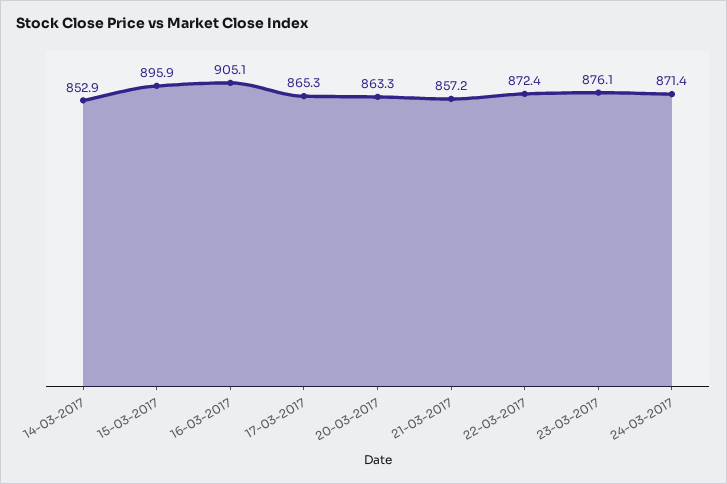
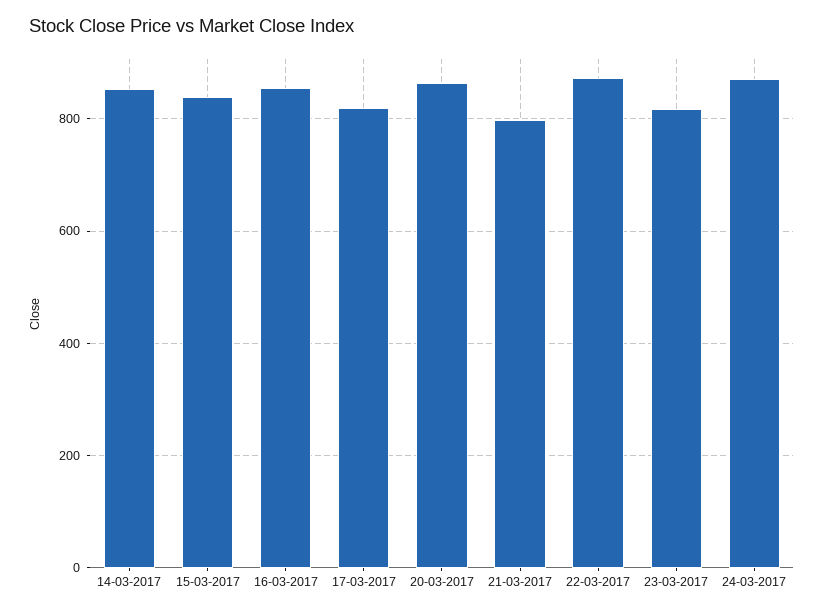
15-03-2017: 895.9 -> 840
16-03-2017: 905.1 -> 860
17-03-2017: 865.3 -> 820
21-03-2017: 857.2 -> 800
23-03-2017: 876.1 -> 820

